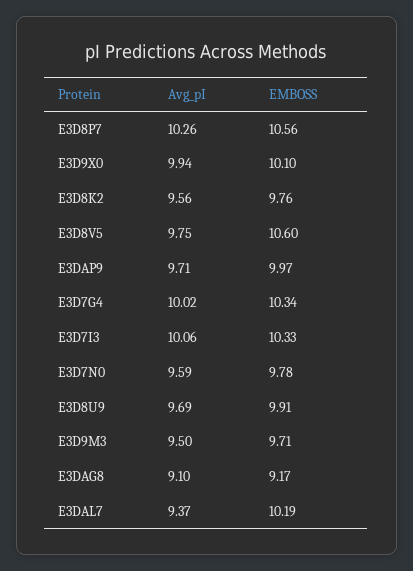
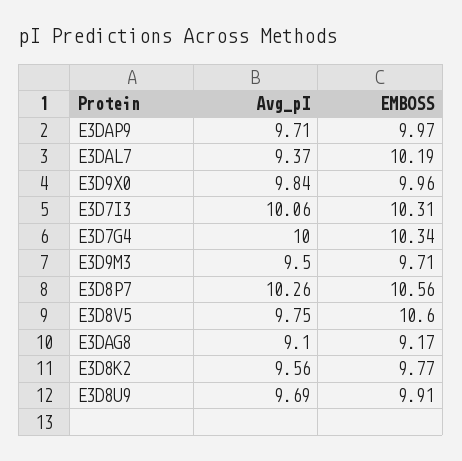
Avg_pI, E3D9X0: 9.94 -> 9.84
EMBOSS, E3D9X0: 10.1 -> 9.96
EMBOSS, E3D8K2: 9.76 -> 9.77
Avg_pI, E3D7G4: 10.02 -> 10
EMBOSS, E3D7I3: 10.33 -> 10.31
Avg_pI, E3D7N0: 9.59 -> none
EMBOSS, E3D7N0: 9.78 -> none

